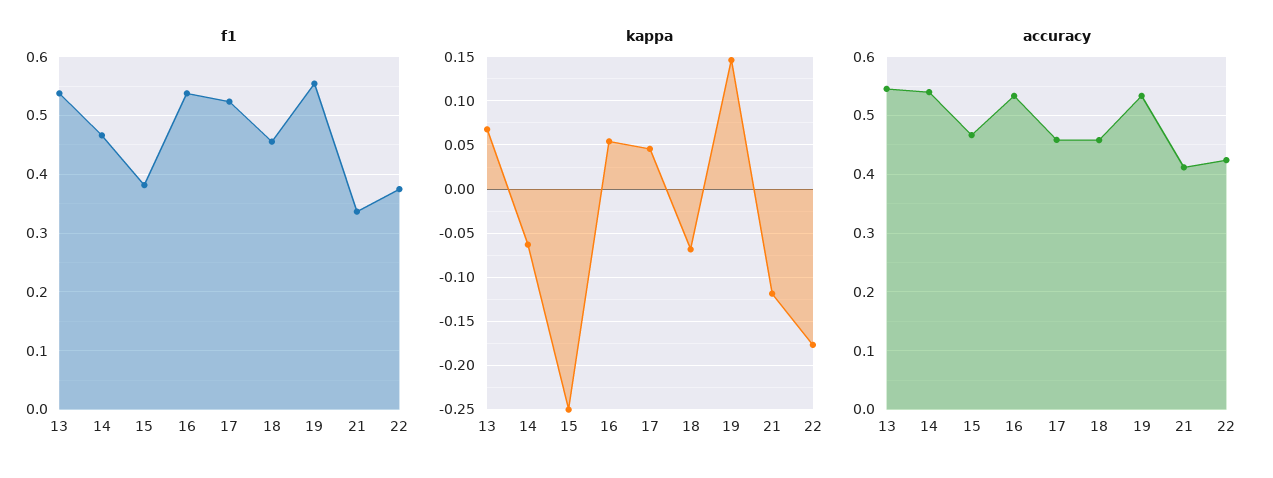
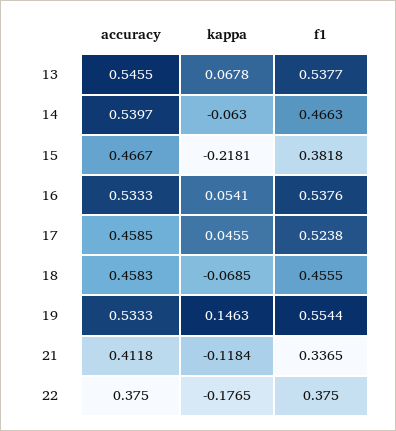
kappa, 15: -0.25 -> -0.2181
accuracy, 22: 0.42 -> 0.375

